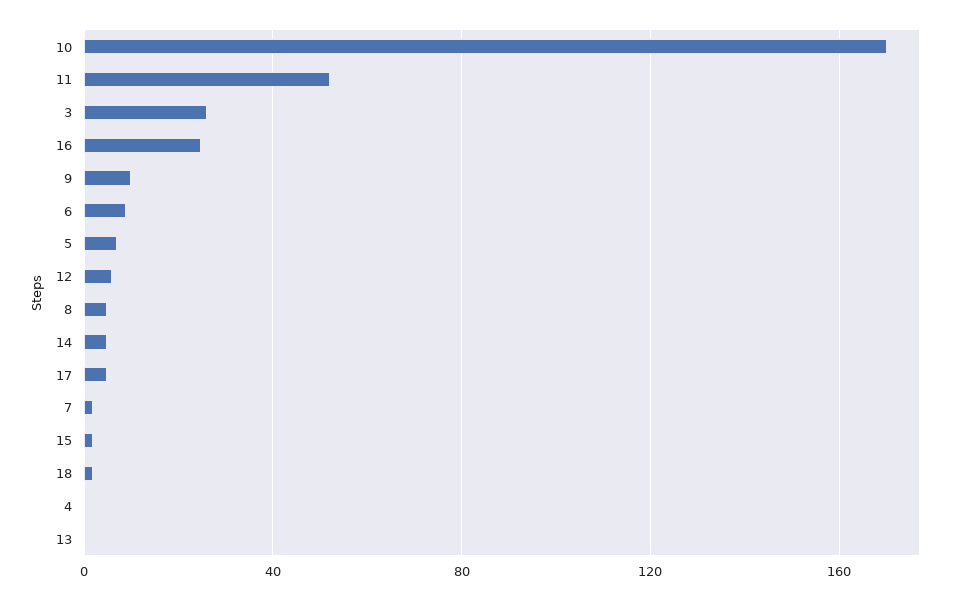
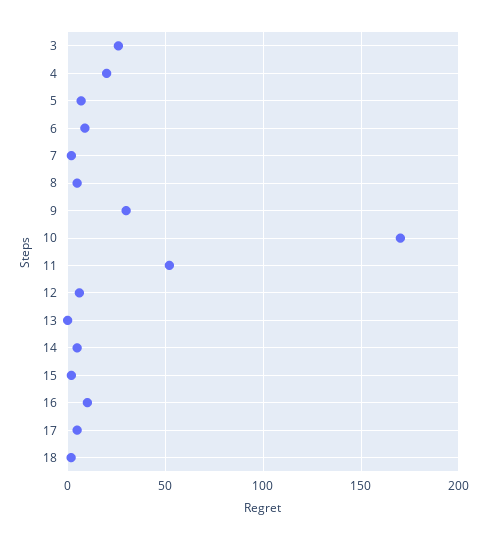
16: 25 -> 10
9: 10 -> 30
4: 0 -> 20

